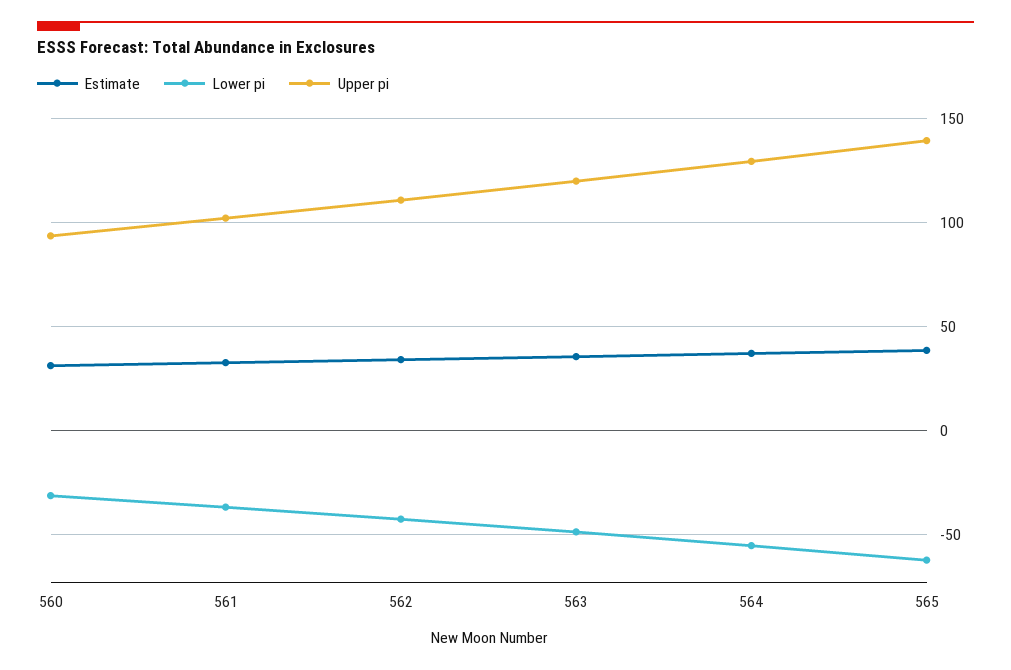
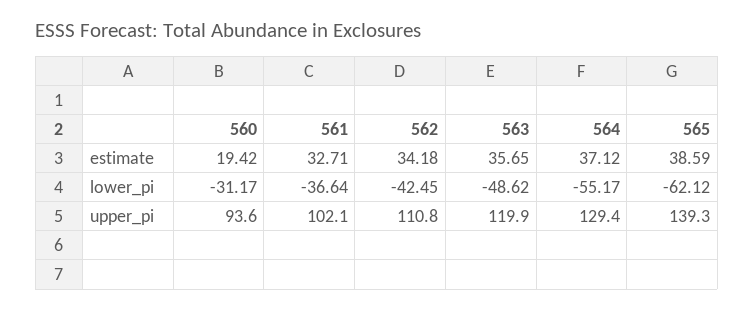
Estimate, 560: 30 -> 19.42

